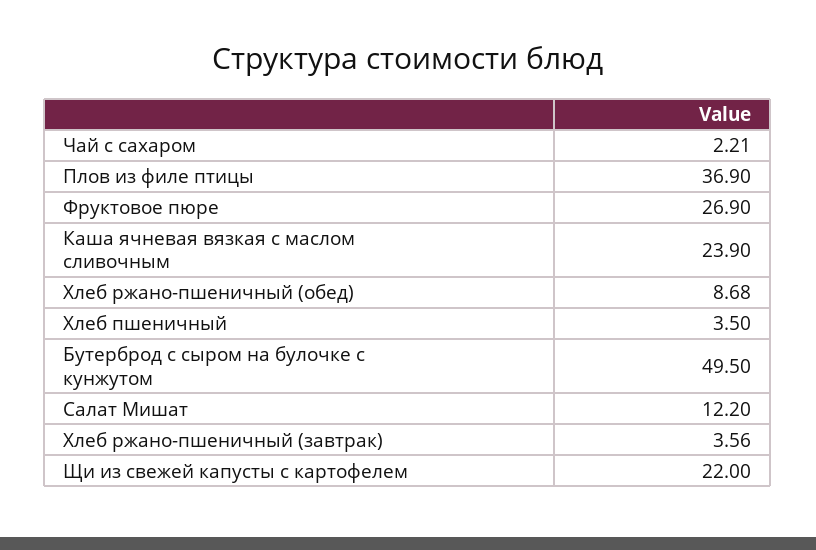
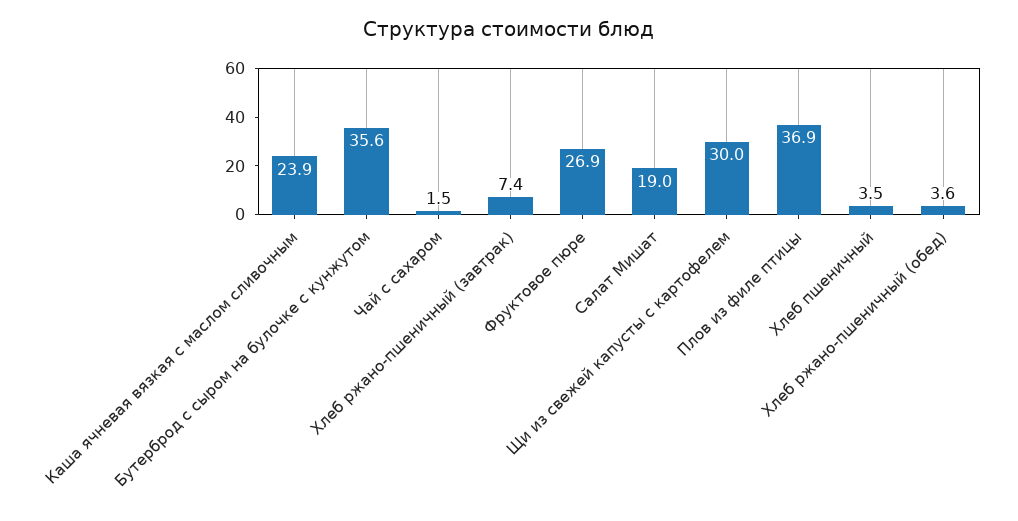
Чай с сахаром: 2.21 -> 1.5
Хлеб ржано-пшеничный (обед): 8.68 -> 3.6
Бутерброд с сыром на булочке с кунжутом: 49.5 -> 35.6
Салат Мишат: 12.2 -> 19
Хлеб ржано-пшеничный (завтрак): 3.56 -> 7.4
Щи из свежей капусты с картофелем: 22 -> 30

